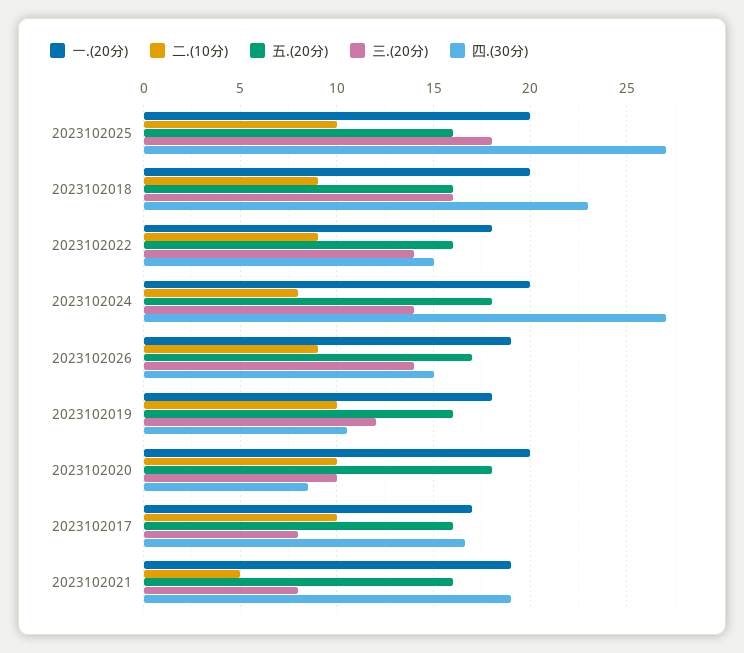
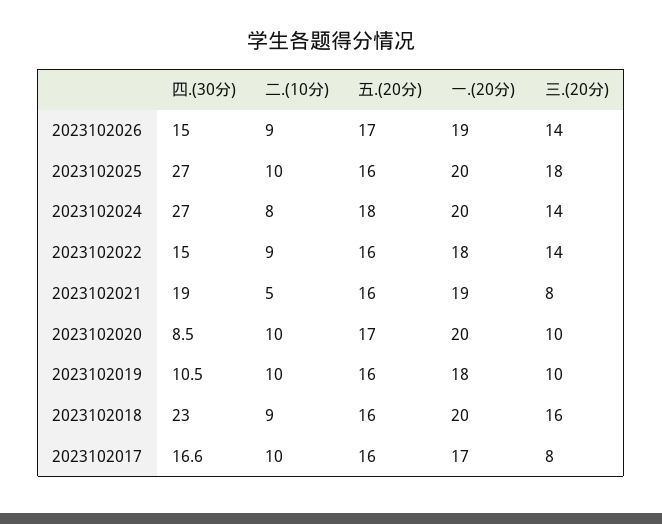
三.(20分), 2023102019: 12 -> 10
五.(20分), 2023102020: 18 -> 17

